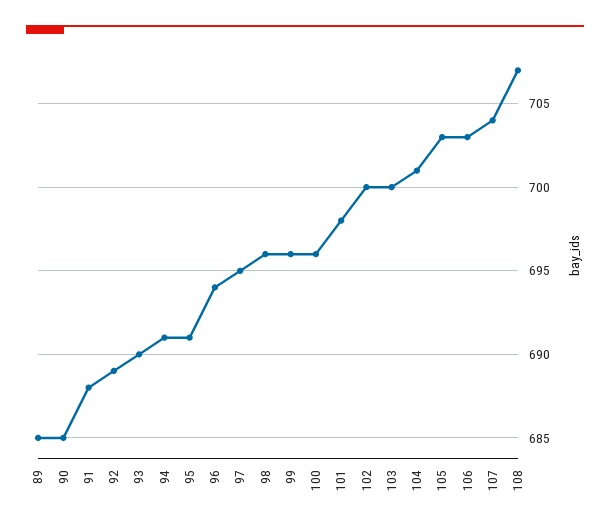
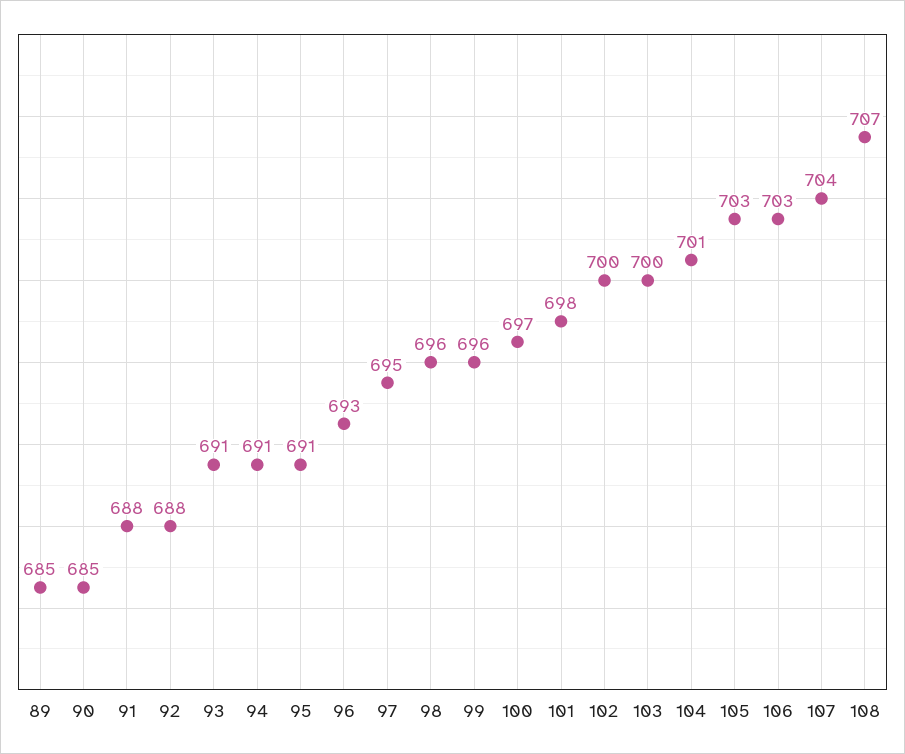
92: 689 -> 688
93: 690 -> 691
96: 694 -> 693
100: 696 -> 697

